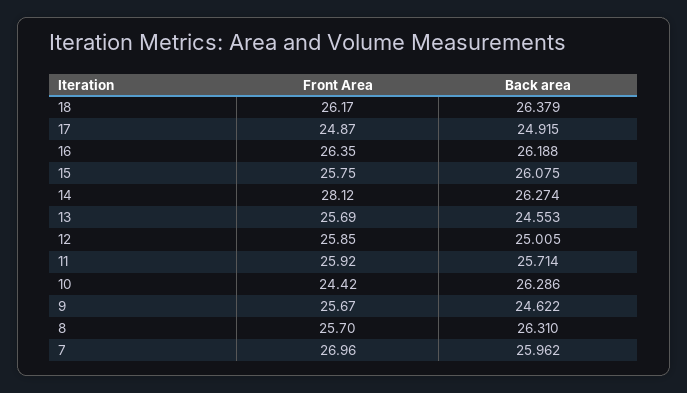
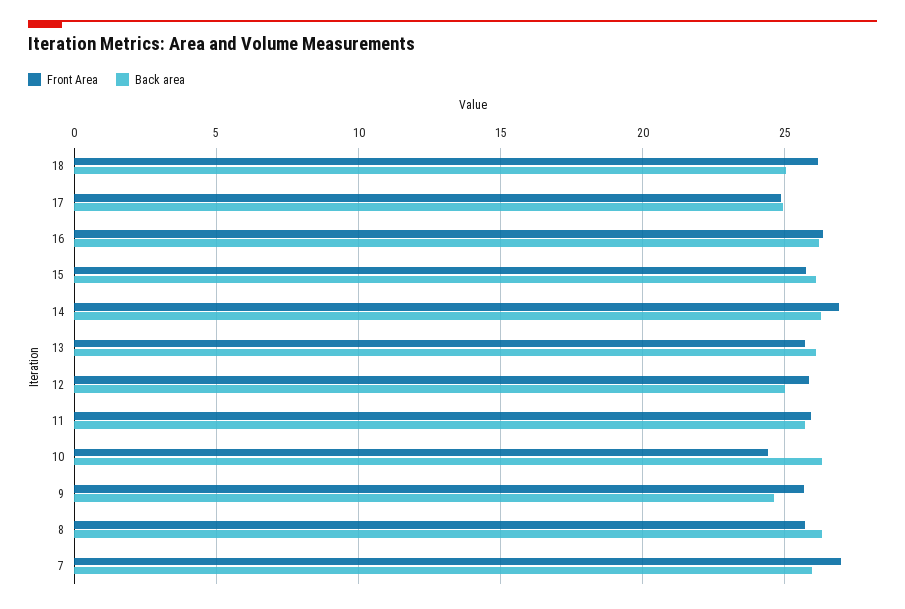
Back area, 18: 26.379 -> 25
Front Area, 14: 28.12 -> 27
Back area, 13: 24.553 -> 26

